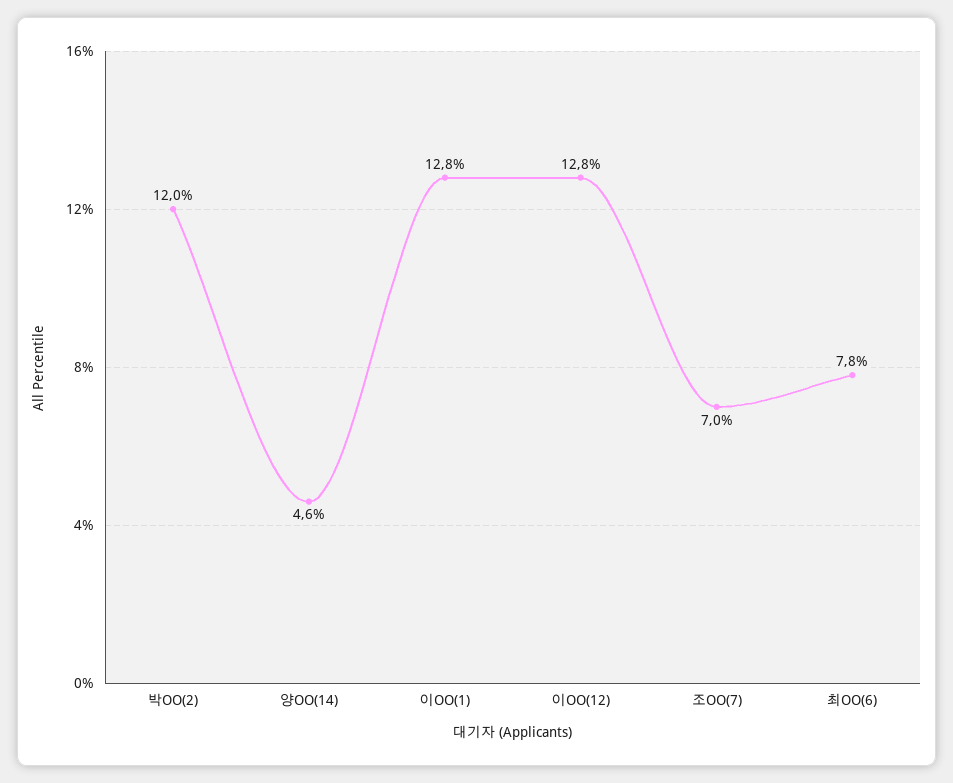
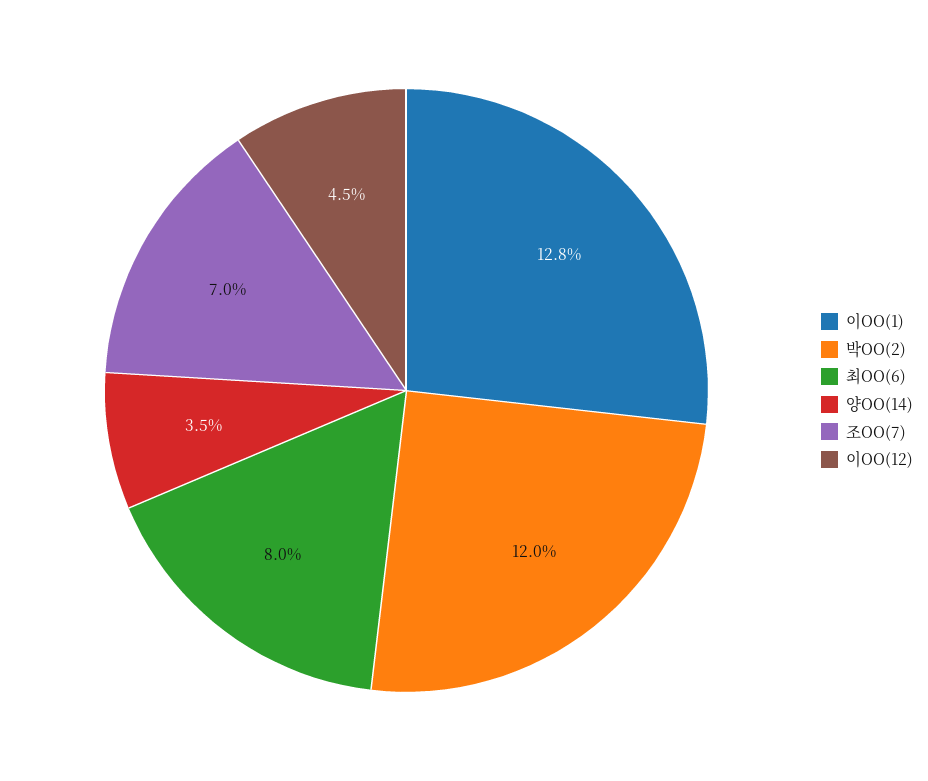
양OO(14): 4.6 -> 3.5
이OO(12): 12.8 -> 4.5
최OO(6): 7.8 -> 8

